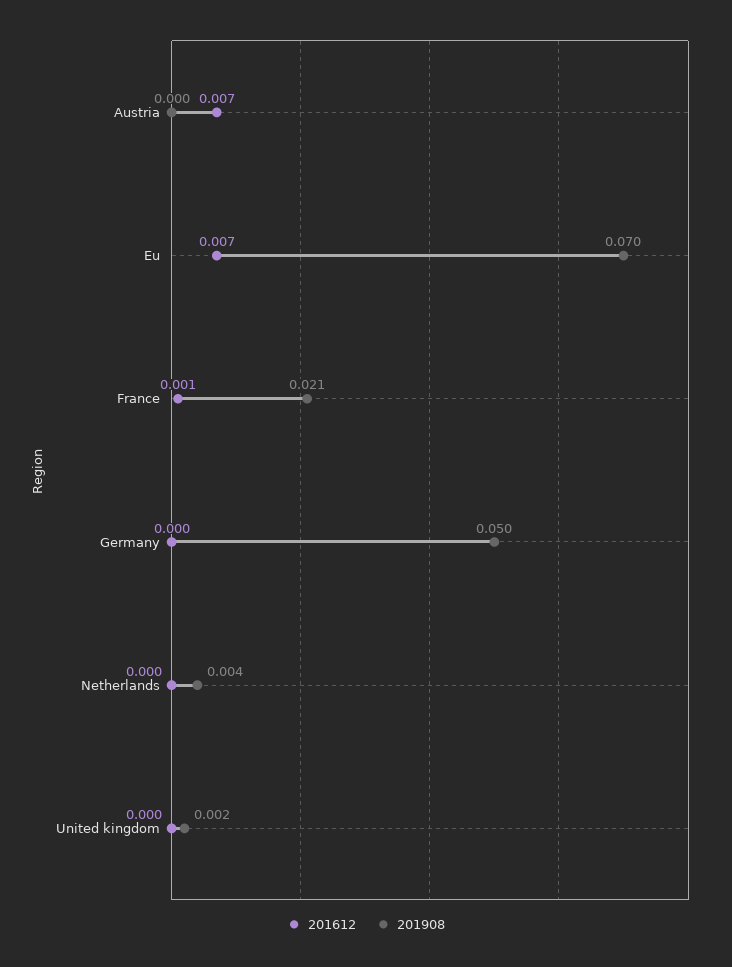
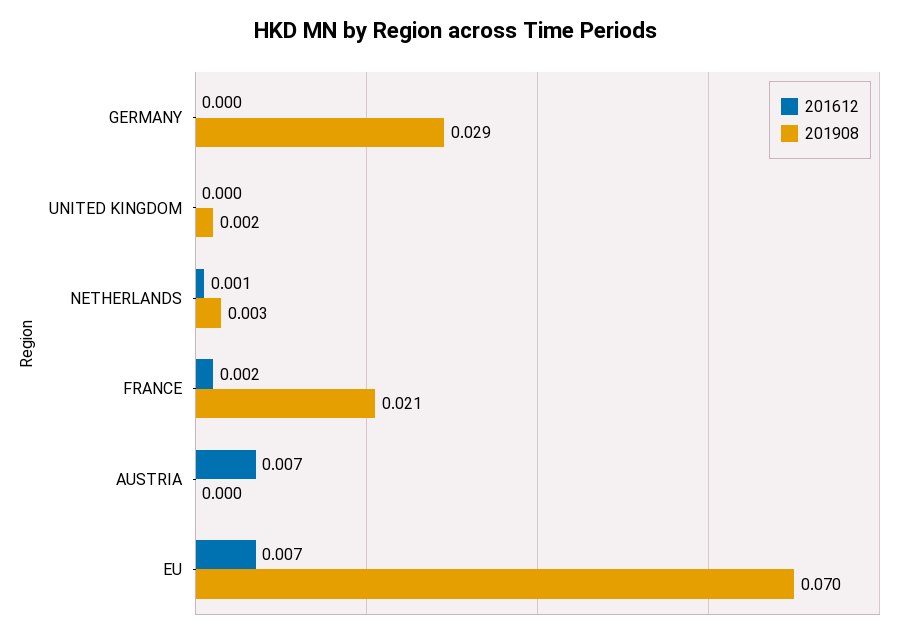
201612, France: 0.001 -> 0.002
201908, Germany: 0.05 -> 0.029
201612, Netherlands: 0 -> 0.001
201908, Netherlands: 0.004 -> 0.003

